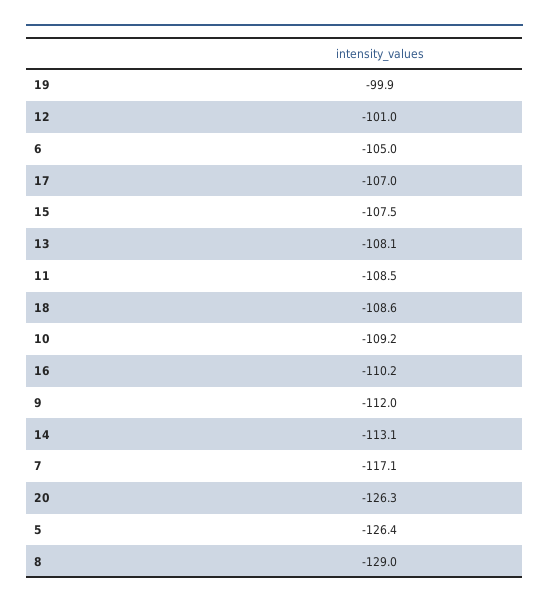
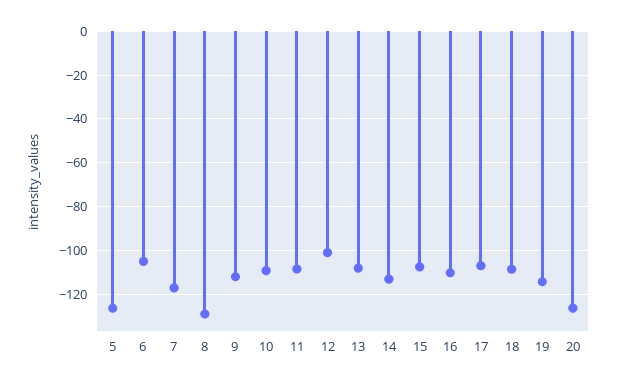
19: -99.9 -> -115

